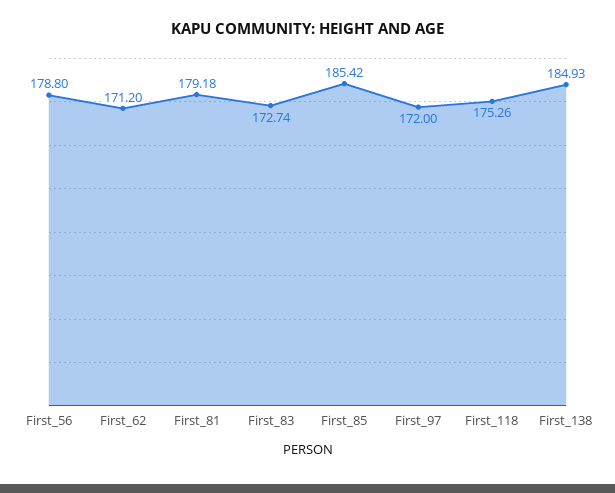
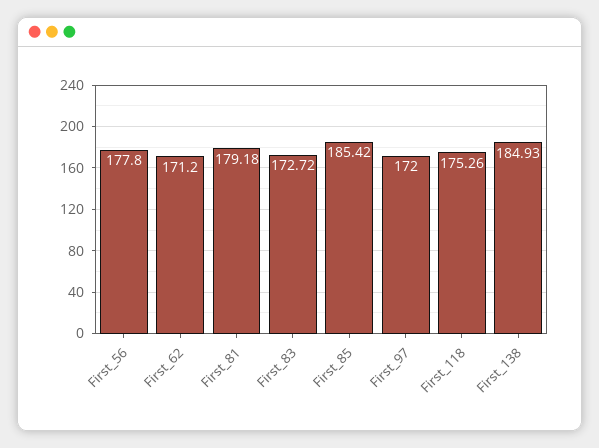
First_56: 178.8 -> 177.8
First_83: 172.74 -> 172.72

